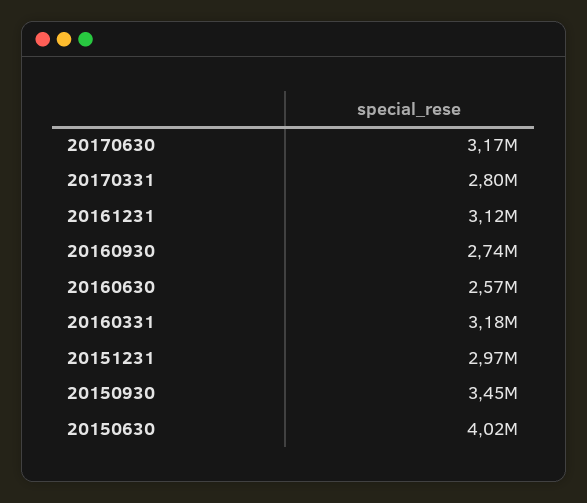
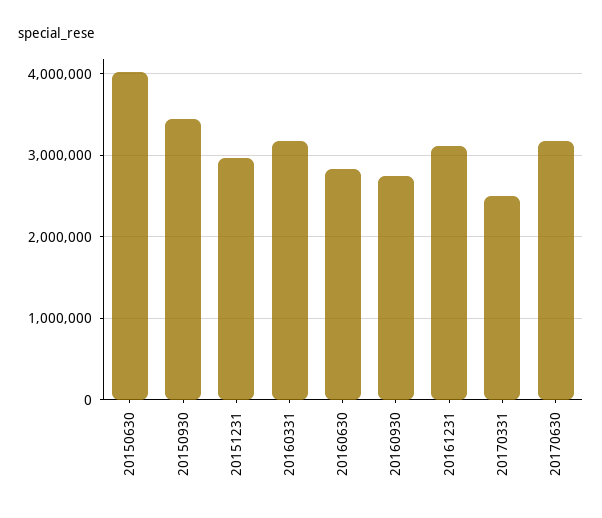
20170331: 2800000 -> 2500000
20160630: 2570000 -> 2800000

